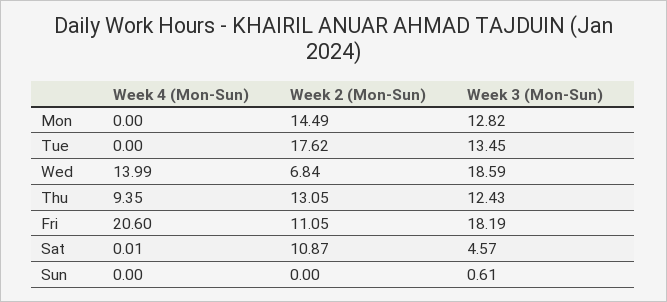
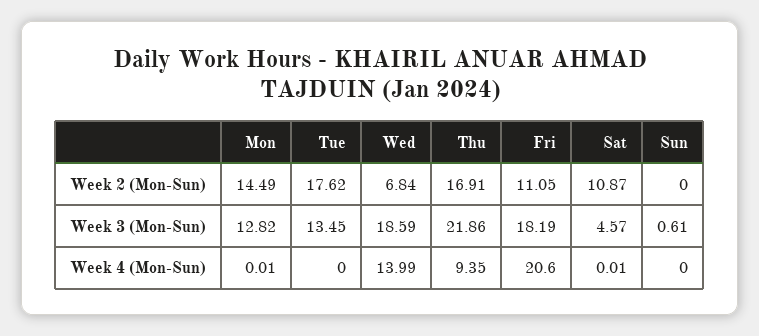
Week 4 (Mon-Sun), Mon: 0 -> 0.01
Week 2 (Mon-Sun), Thu: 13.05 -> 16.91
Week 3 (Mon-Sun), Thu: 12.43 -> 21.86

